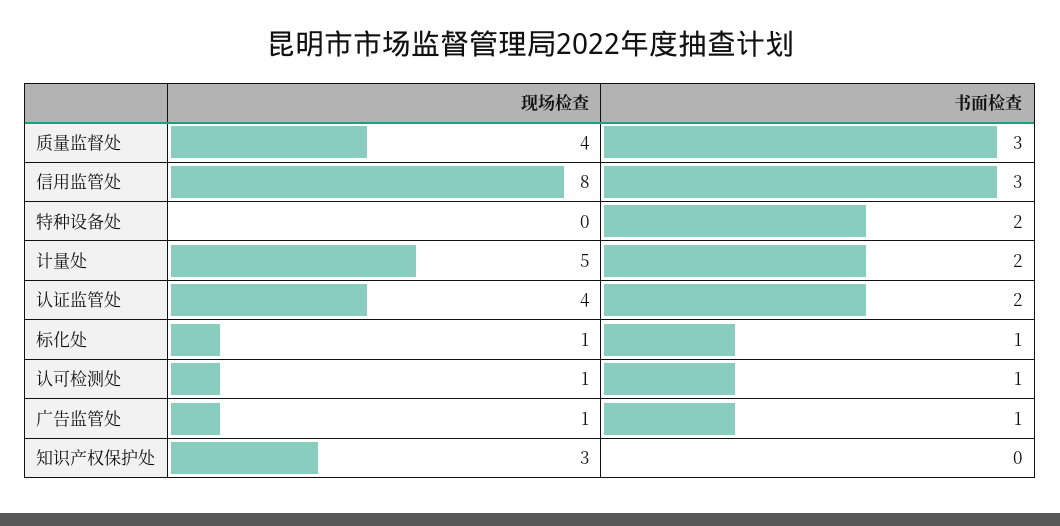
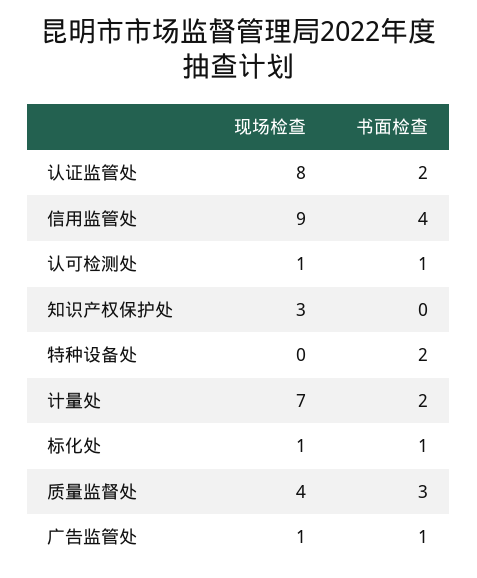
现场检查, 信用监管处: 8 -> 9
书面检查, 信用监管处: 3 -> 4
现场检查, 计量处: 5 -> 7
现场检查, 认证监管处: 4 -> 8

